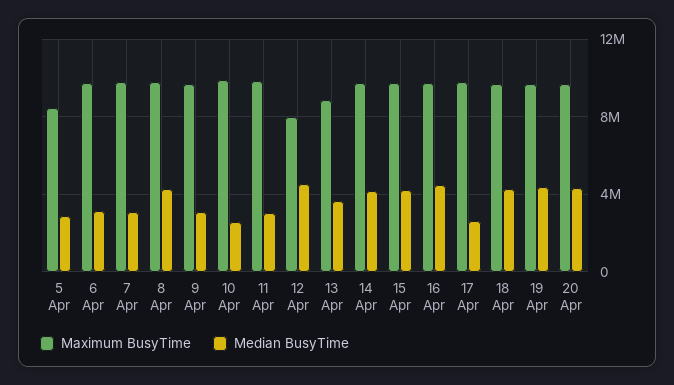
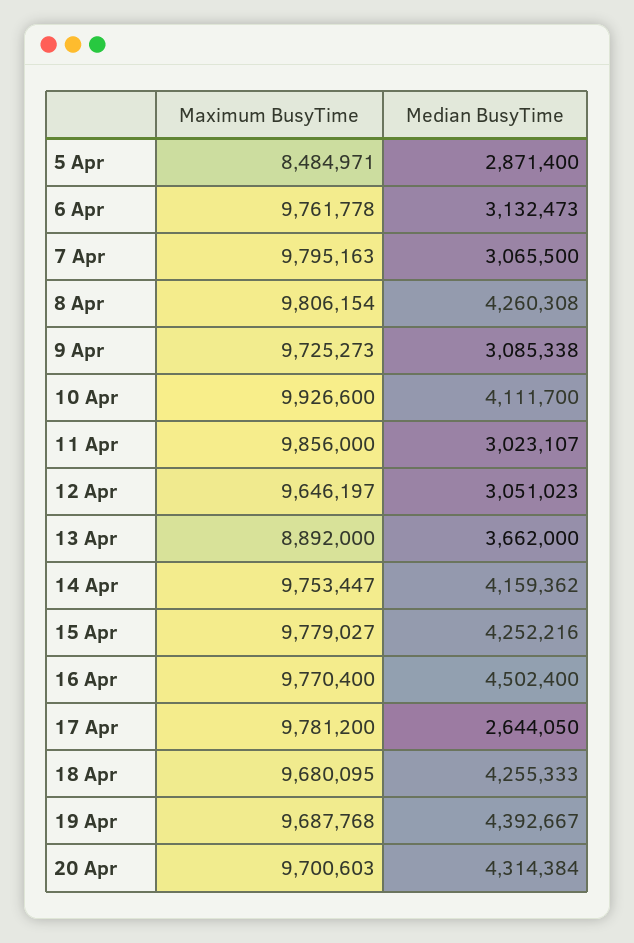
Median BusyTime, 10 Apr: 2500000 -> 4111700
Maximum BusyTime, 12 Apr: 8000000 -> 9646197
Median BusyTime, 12 Apr: 4500000 -> 3051023

